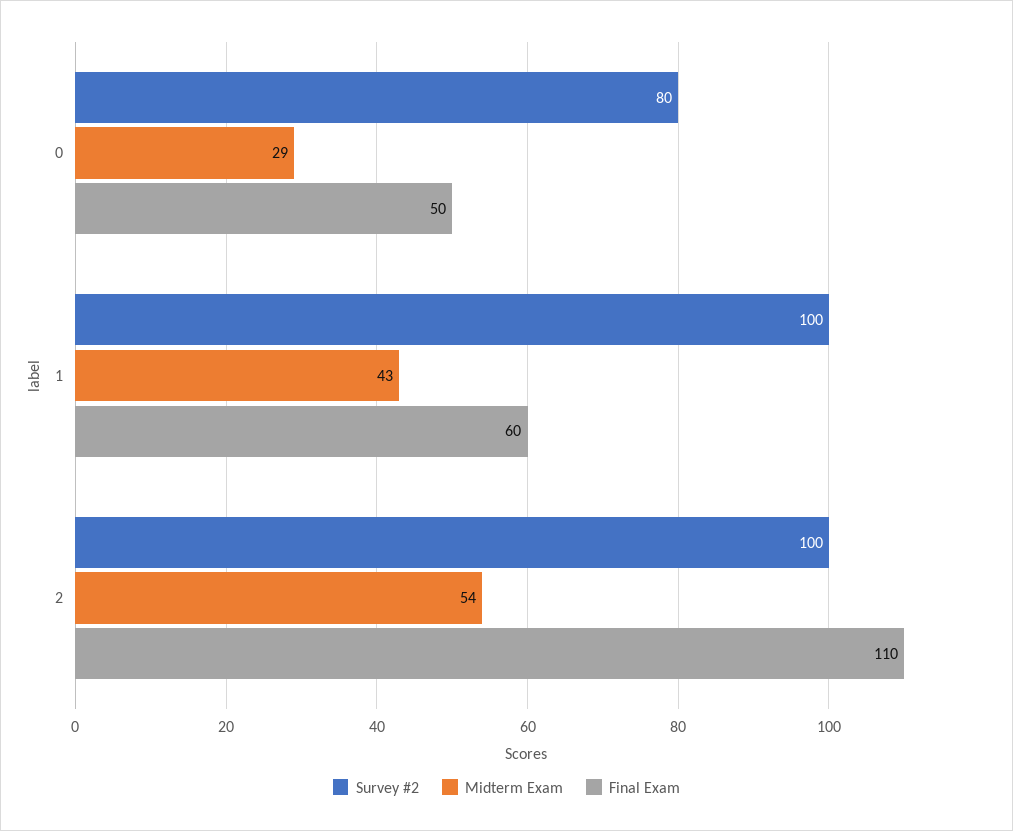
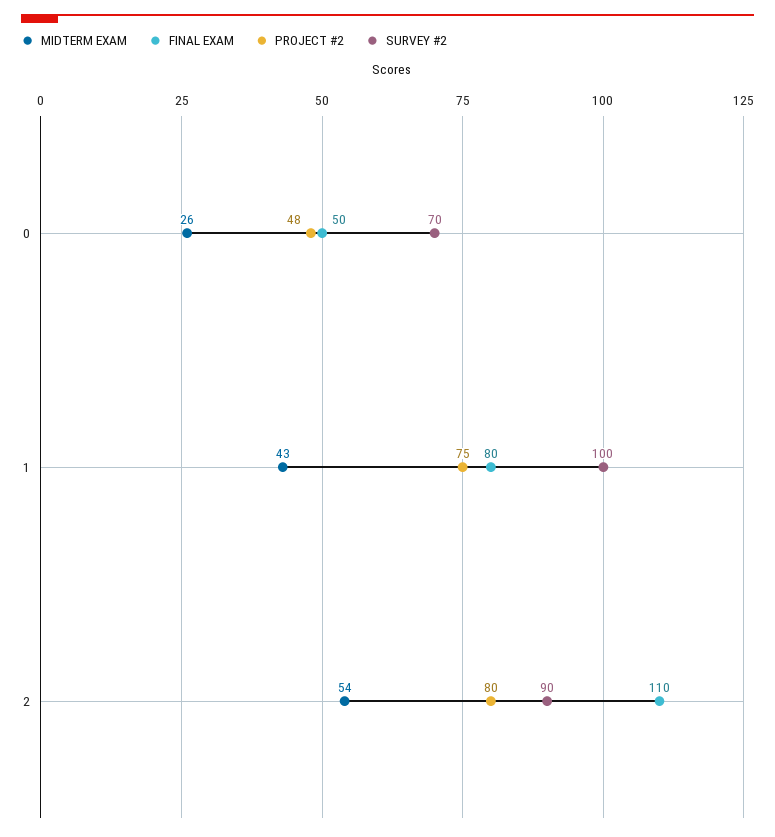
Survey #2, 0: 80 -> 70
Midterm Exam, 0: 29 -> 26
Final Exam, 1: 60 -> 80
Survey #2, 2: 100 -> 90
PROJECT #2, 0: none -> 48
PROJECT #2, 1: none -> 75
PROJECT #2, 2: none -> 80

